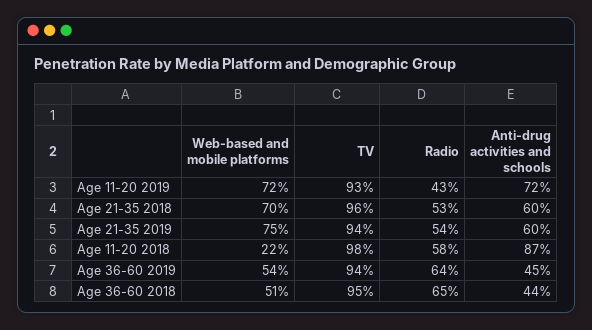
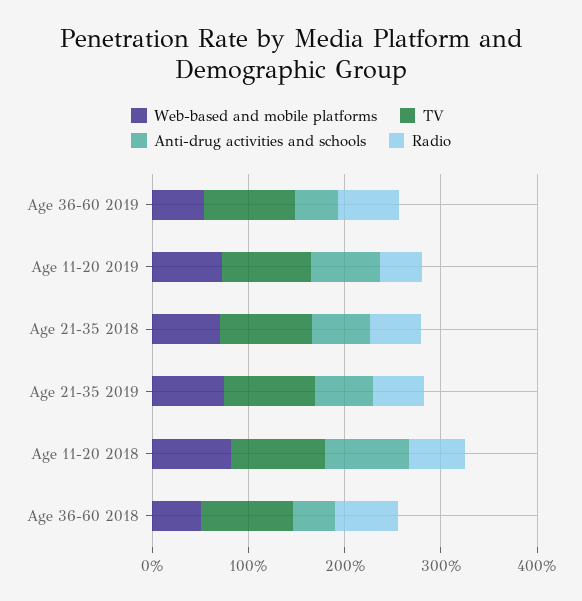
Web-based and mobile platforms, Age 11-20 2018: 22 -> 80

